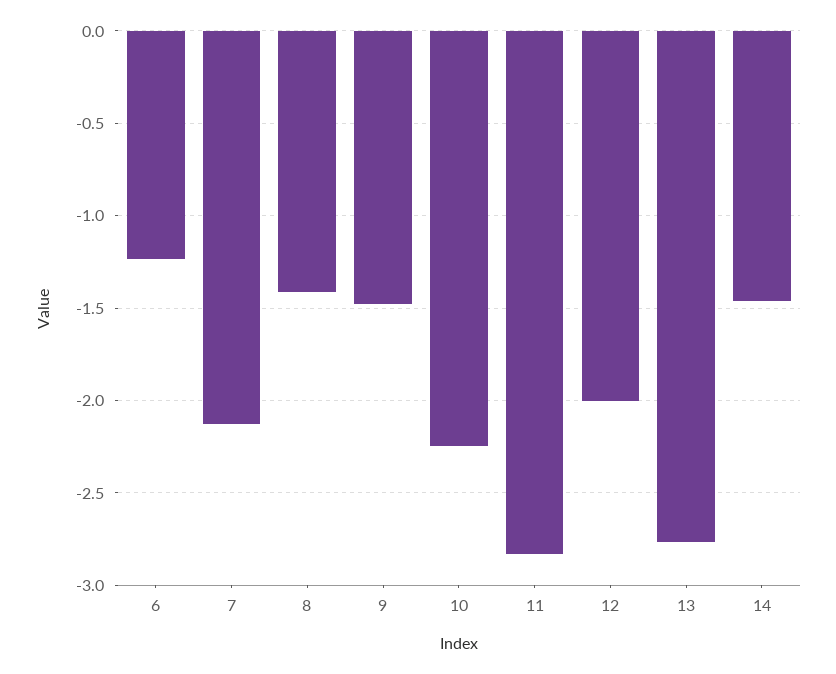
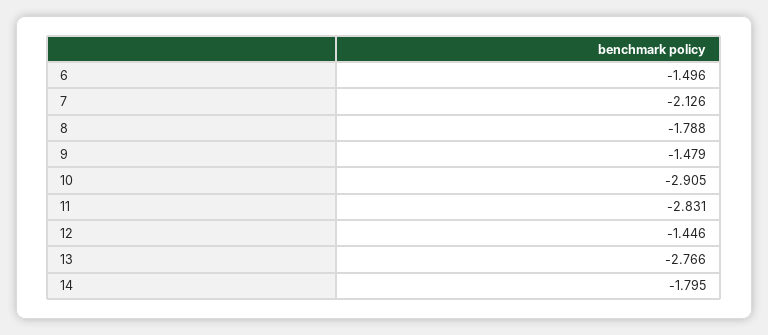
6: -1.25 -> -1.496
8: -1.4 -> -1.788
10: -2.25 -> -2.905
12: -2 -> -1.446
14: -1.45 -> -1.795

